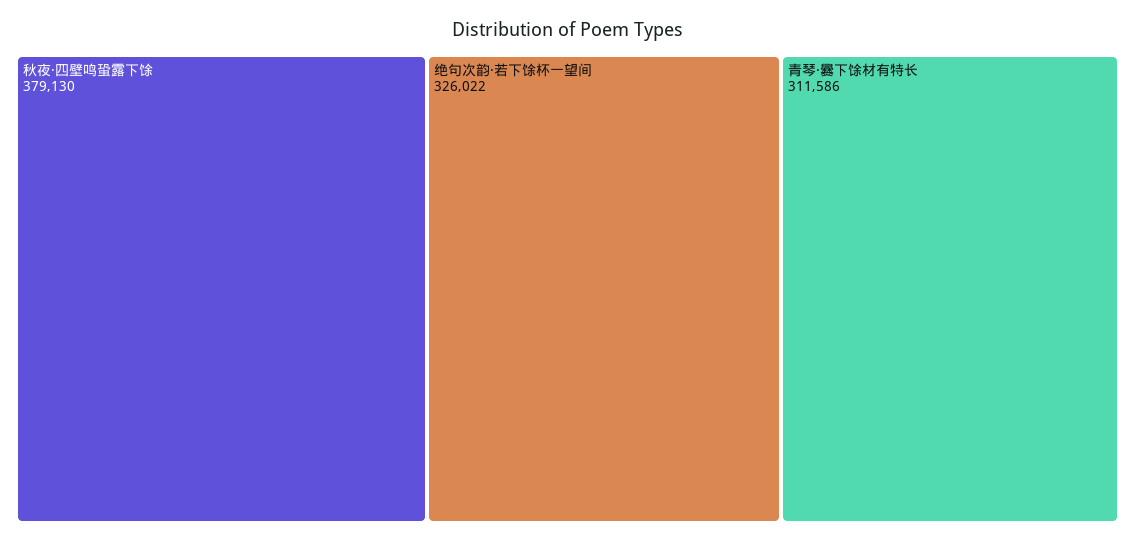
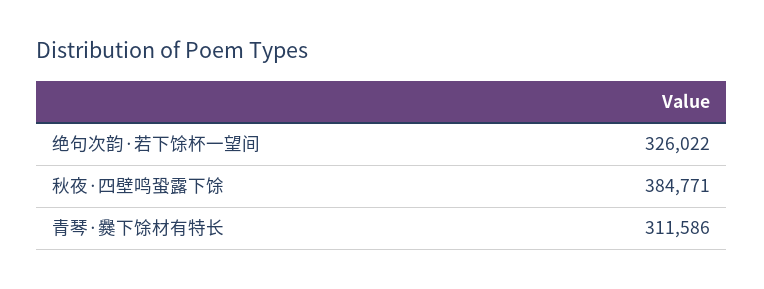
秋夜·四壁鸣蛩露下馀: 379130 -> 384771

